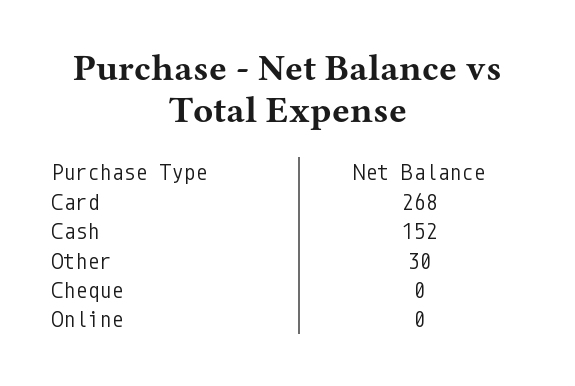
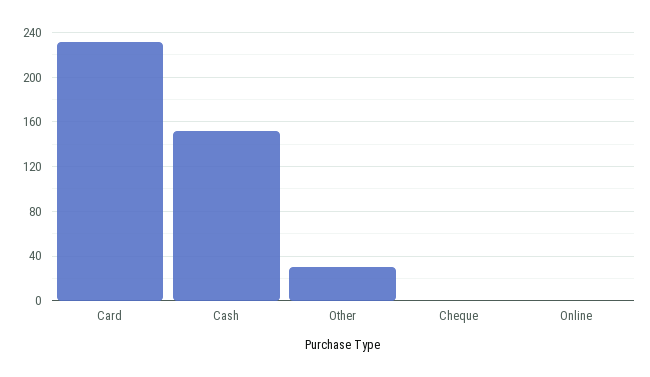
Card: 268 -> 230

